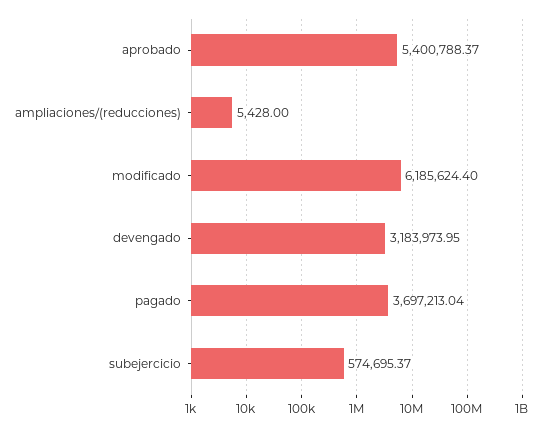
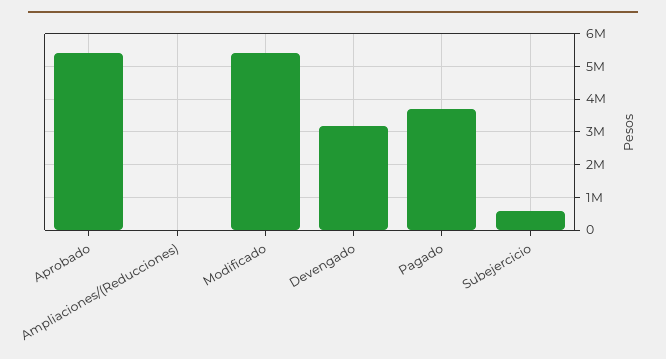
modificado: 6185624.4 -> 5400000

